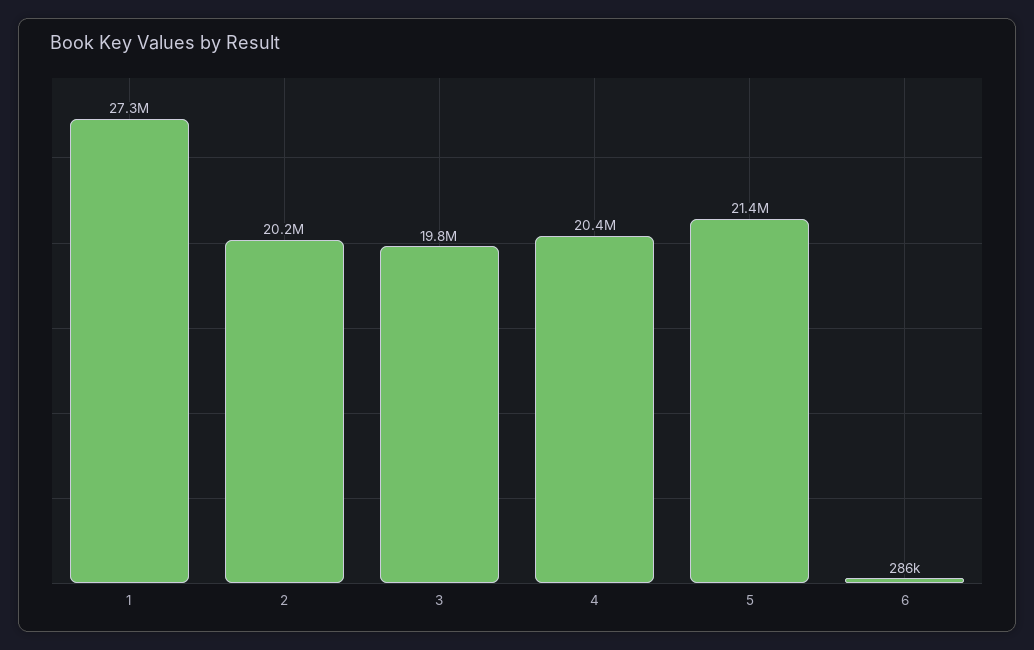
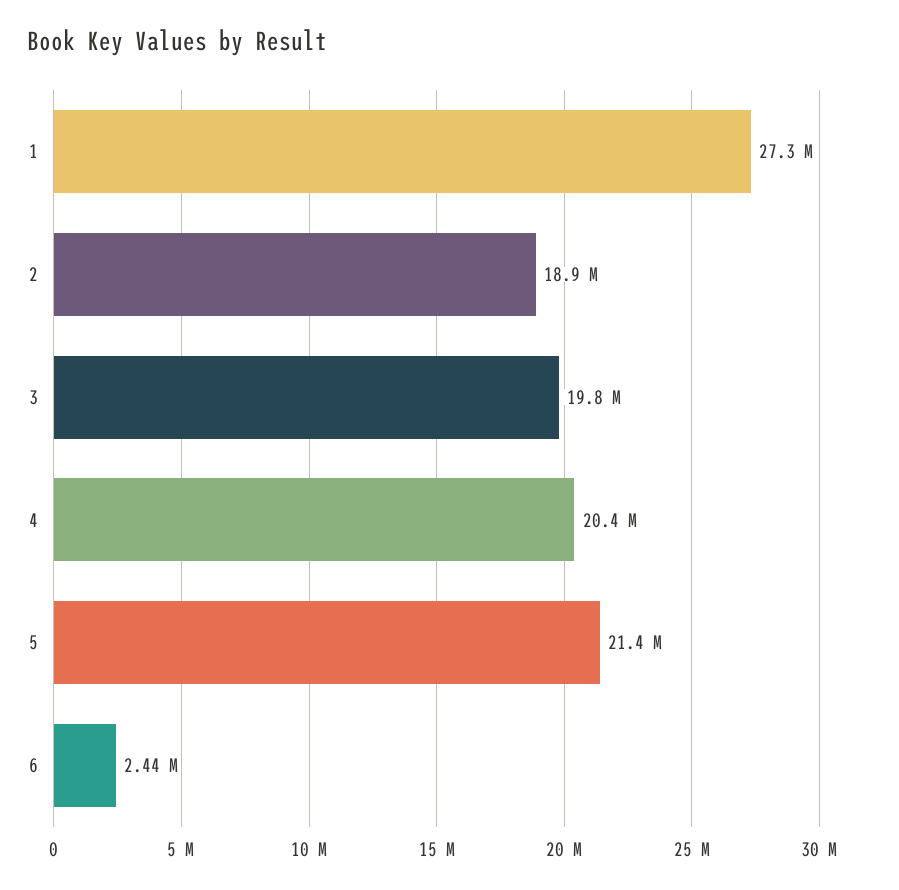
2: 20200000 -> 18900000
6: 286000 -> 2440000

